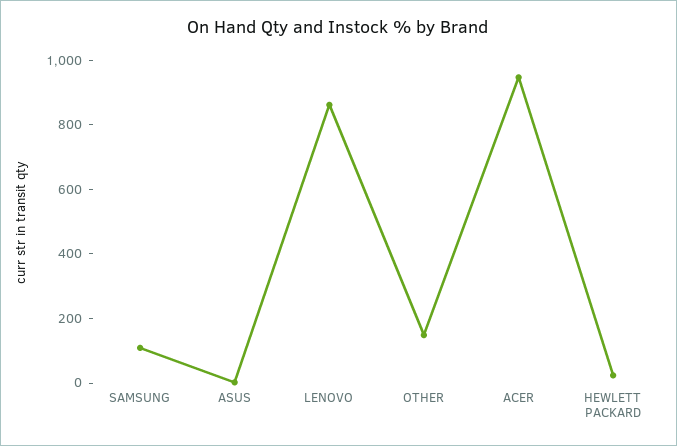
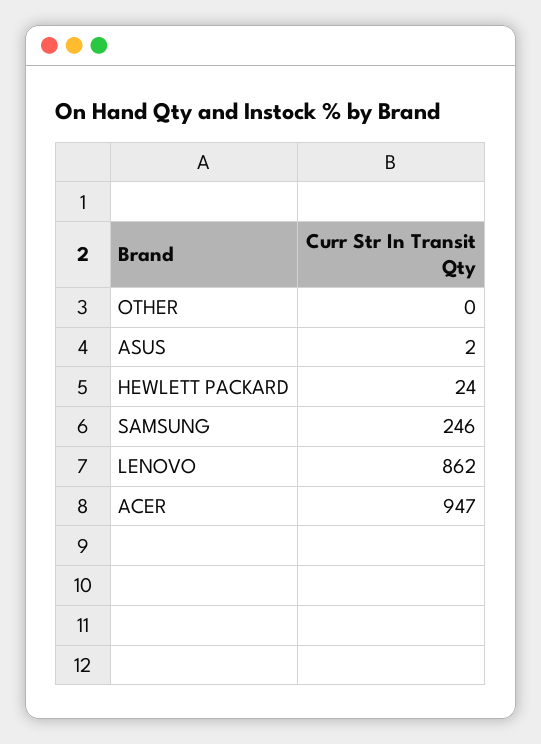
SAMSUNG: 100 -> 246
OTHER: 150 -> 0

